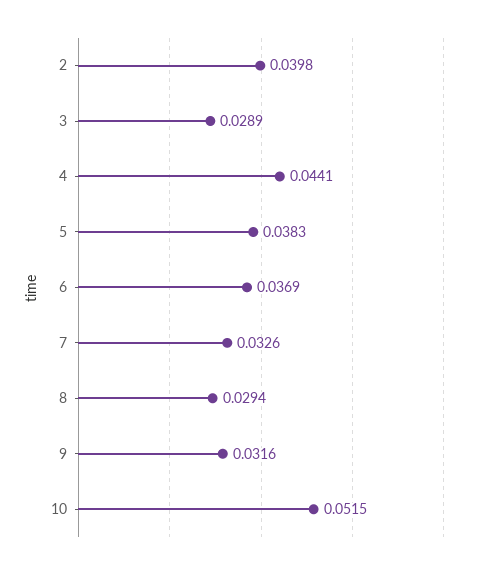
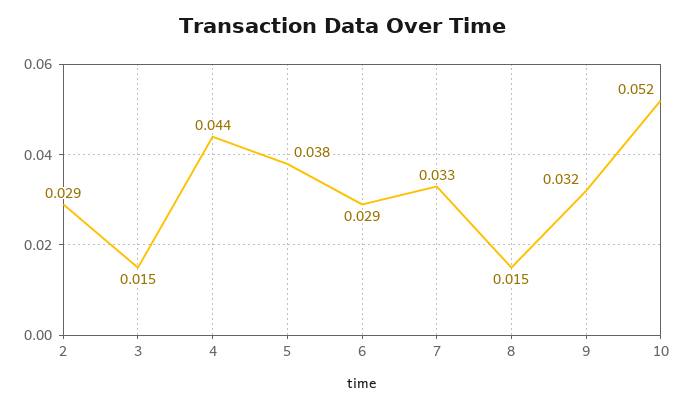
2: 0.0398 -> 0.029
3: 0.0289 -> 0.015
6: 0.0369 -> 0.029
8: 0.0294 -> 0.015

